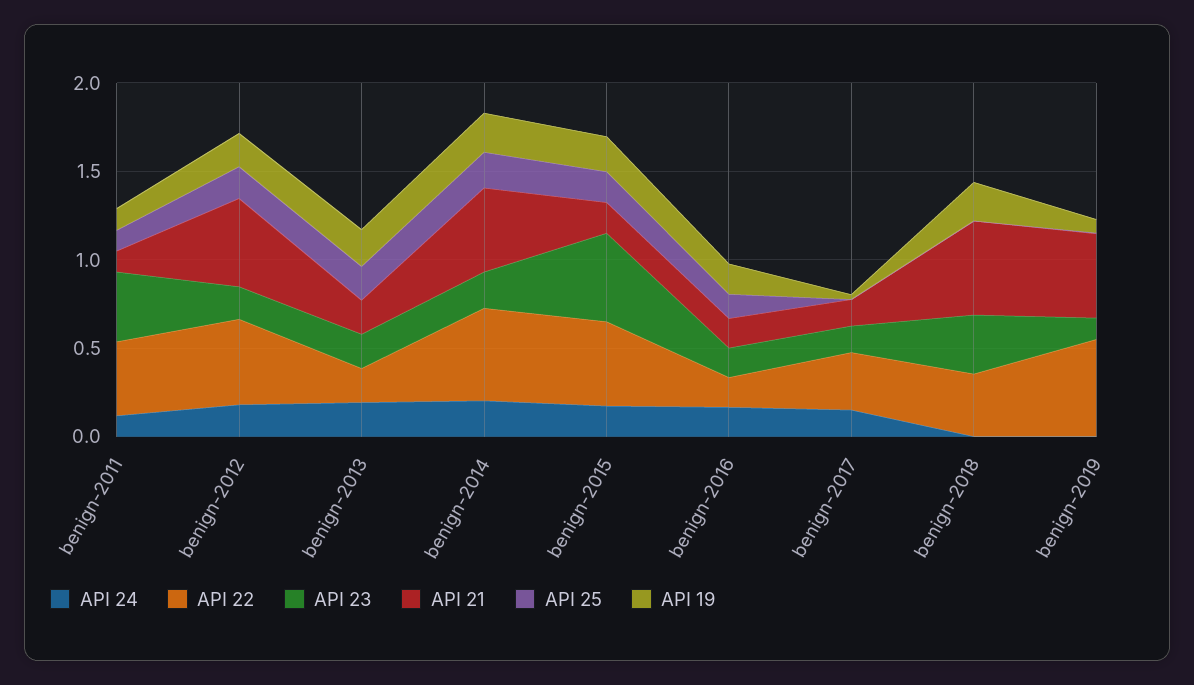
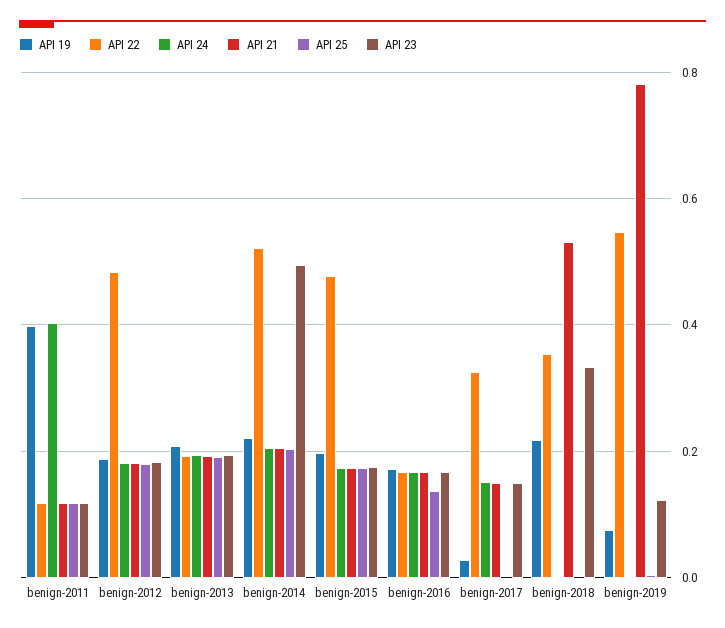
API 24, benign-2011: 0.1 -> 0.4
API 22, benign-2011: 0.4 -> 0.12
API 23, benign-2011: 0.4 -> 0.12
API 19, benign-2011: 0.1 -> 0.4
API 21, benign-2012: 0.5 -> 0.18
API 23, benign-2014: 0.2 -> 0.5
API 21, benign-2014: 0.5 -> 0.2
API 23, benign-2015: 0.5 -> 0.18
API 21, benign-2019: 0.5 -> 0.78

